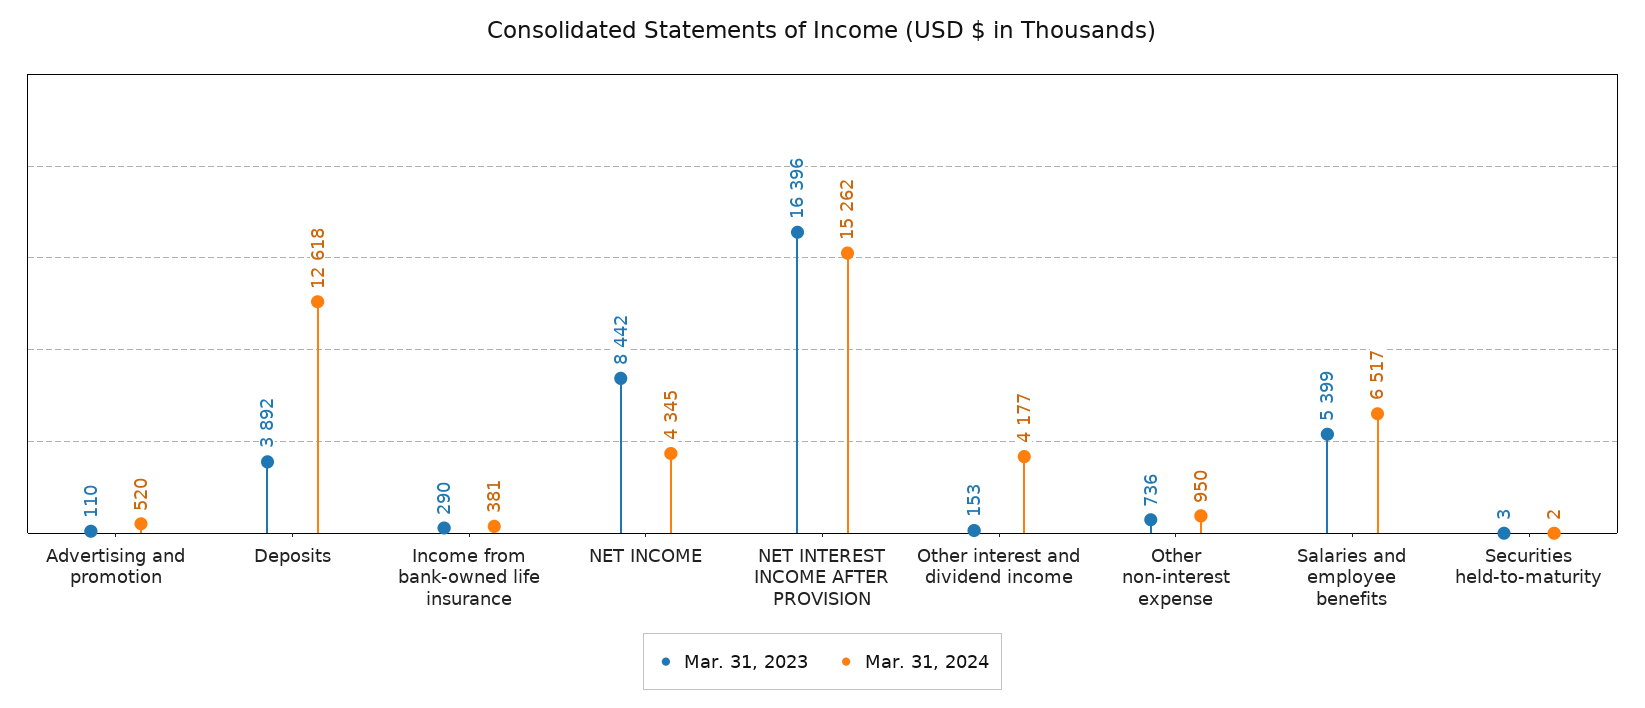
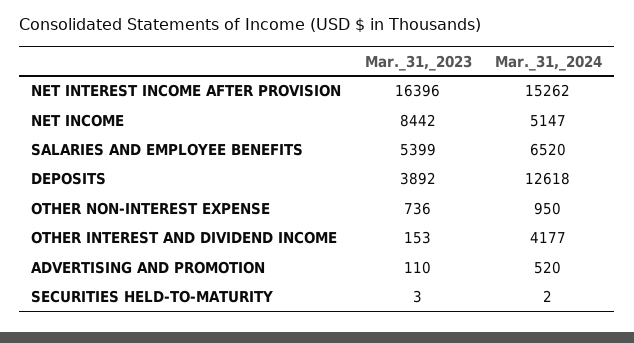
Mar. 31, 2023, Income from bank-owned life insurance: 290 -> none
Mar. 31, 2024, Income from bank-owned life insurance: 381 -> none
Mar. 31, 2024, NET INCOME: 4345 -> 5147
Mar. 31, 2024, Salaries and employee benefits: 6517 -> 6520

